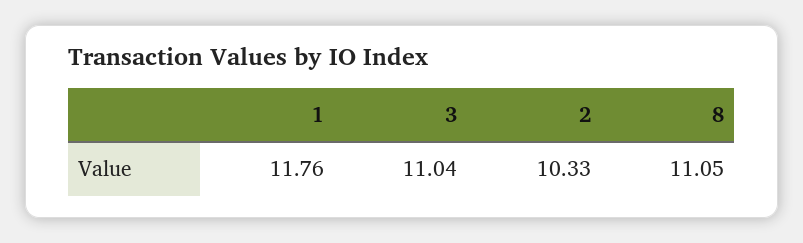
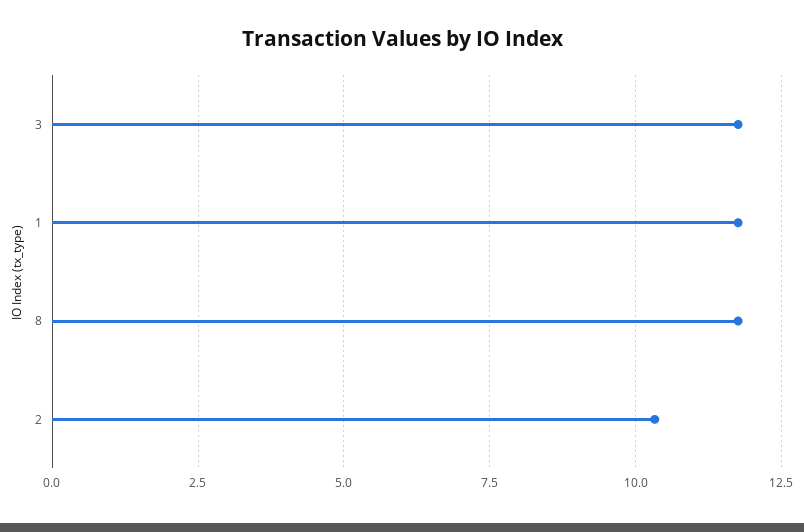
3: 11.04 -> 11.75
8: 11.05 -> 11.75

